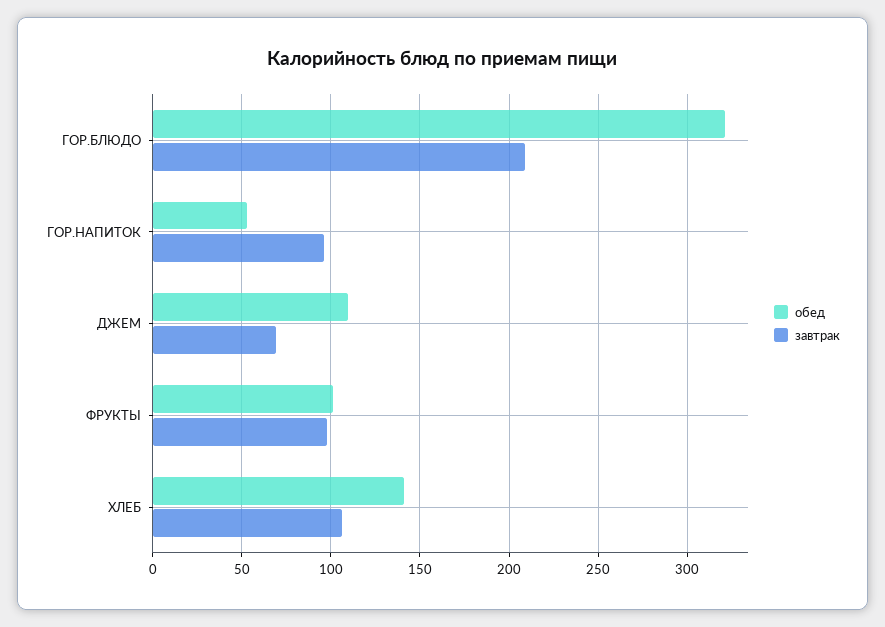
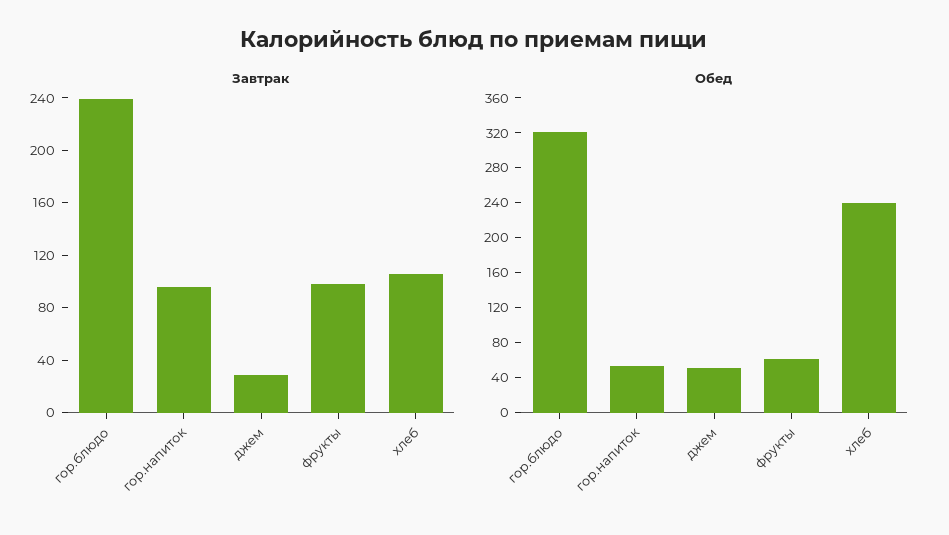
завтрак, ГОР.БЛЮДО: 210 -> 240
обед, ДЖЕМ: 110 -> 50
завтрак, ДЖЕМ: 70 -> 30
обед, ФРУКТЫ: 100 -> 60
обед, ХЛЕБ: 140 -> 240

